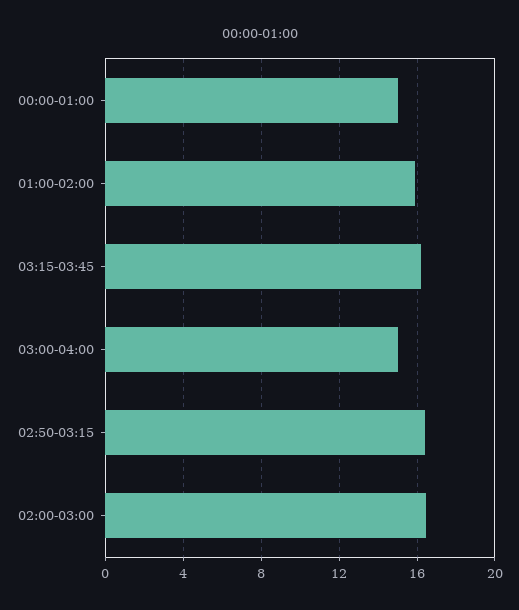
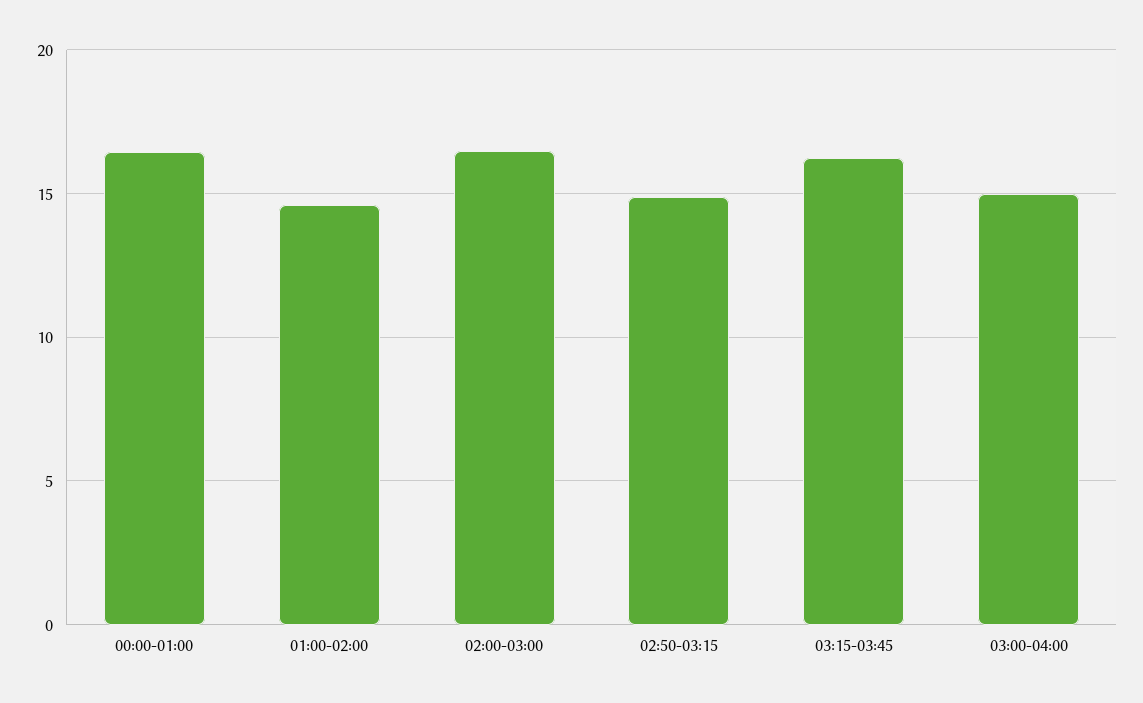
00:00-01:00: 15 -> 16.5
01:00-02:00: 16 -> 14.5
02:50-03:15: 16.5 -> 15

